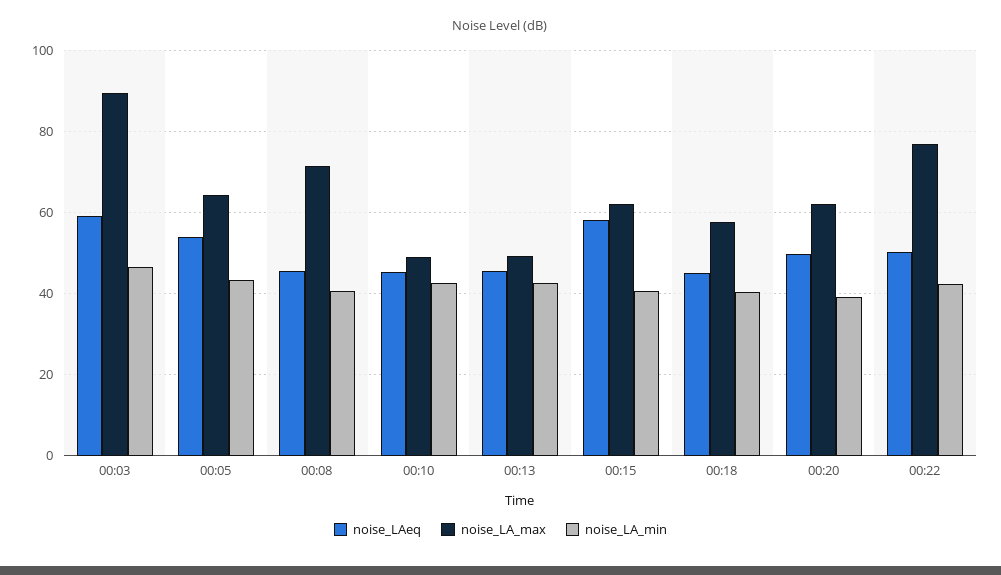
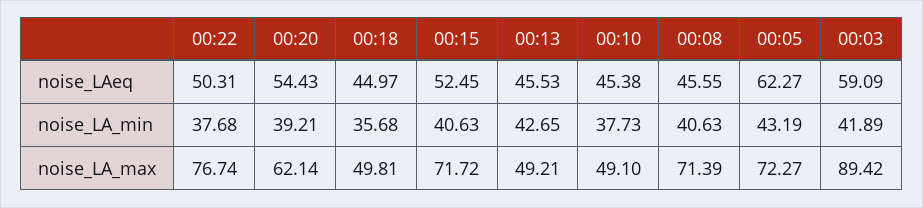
noise_LA_min, 00:03: 46 -> 41.89
noise_LAeq, 00:05: 54 -> 62.27
noise_LA_max, 00:05: 64 -> 72.27
noise_LA_min, 00:10: 42 -> 37.73
noise_LAeq, 00:15: 58 -> 52.45
noise_LA_max, 00:15: 62 -> 71.72
noise_LA_max, 00:18: 58 -> 49.81
noise_LA_min, 00:18: 40 -> 35.68
noise_LAeq, 00:20: 50 -> 54.43
noise_LA_min, 00:22: 42 -> 37.68

